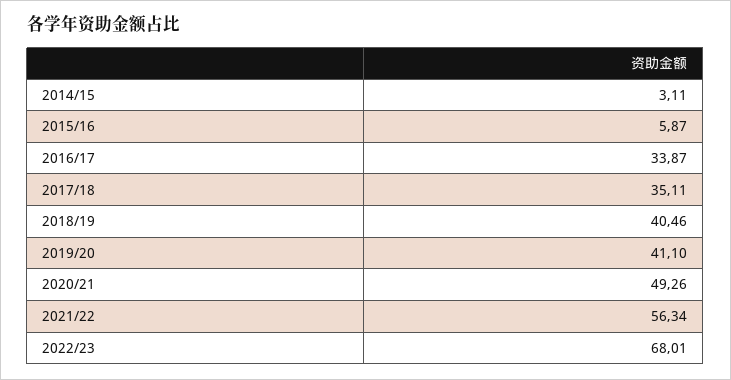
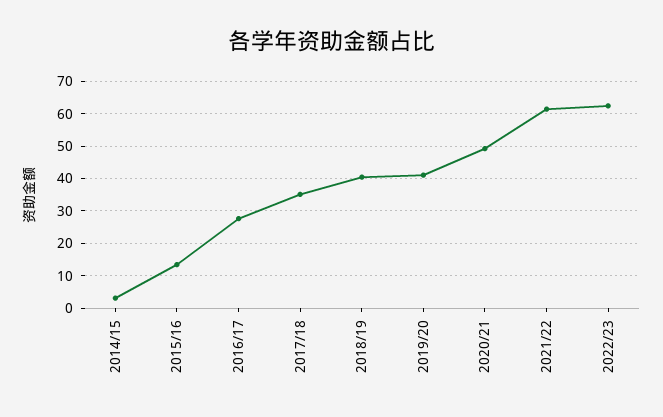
2015/16: 5.87 -> 14
2016/17: 33.87 -> 28
2021/22: 56.34 -> 62
2022/23: 68.01 -> 62

